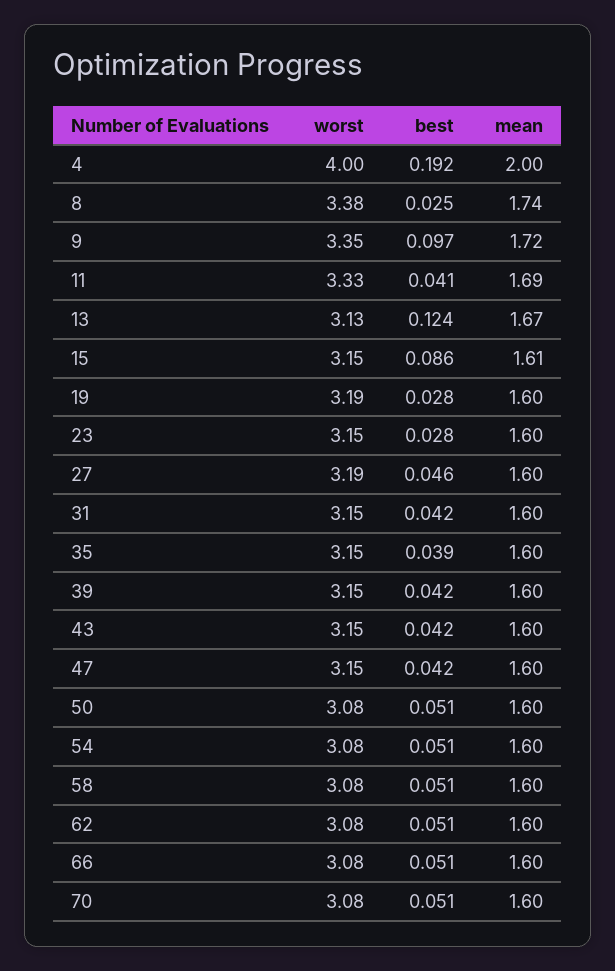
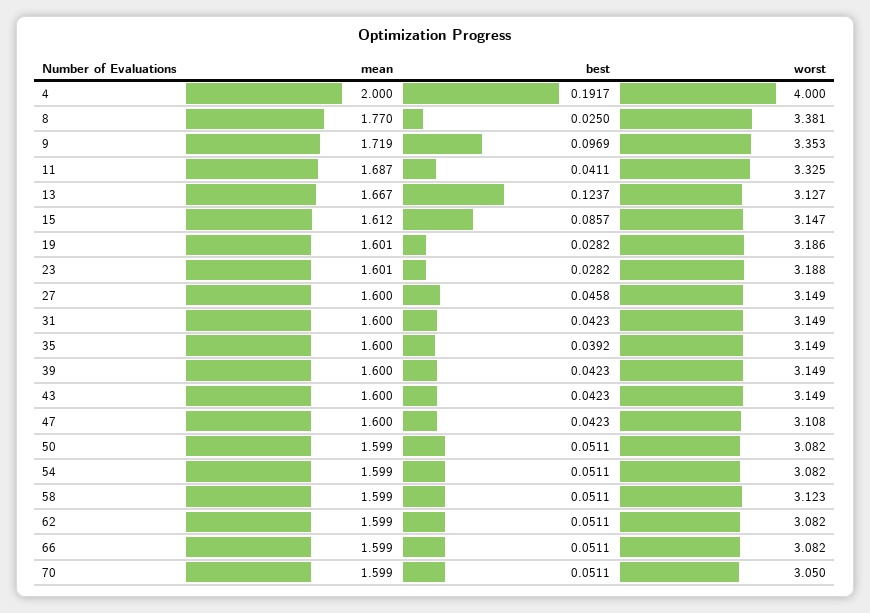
mean, 8: 1.74 -> 1.77
worst, 23: 3.15 -> 3.188
worst, 27: 3.19 -> 3.149
worst, 47: 3.15 -> 3.108
worst, 58: 3.08 -> 3.123
worst, 70: 3.08 -> 3.05

